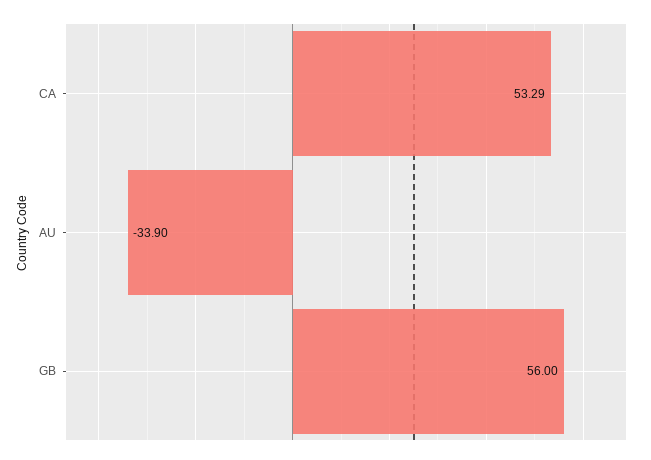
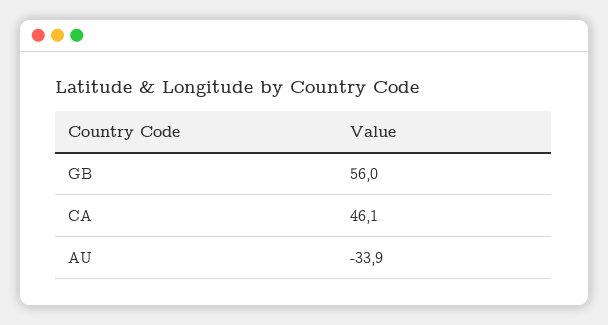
CA: 53.29 -> 46.1

